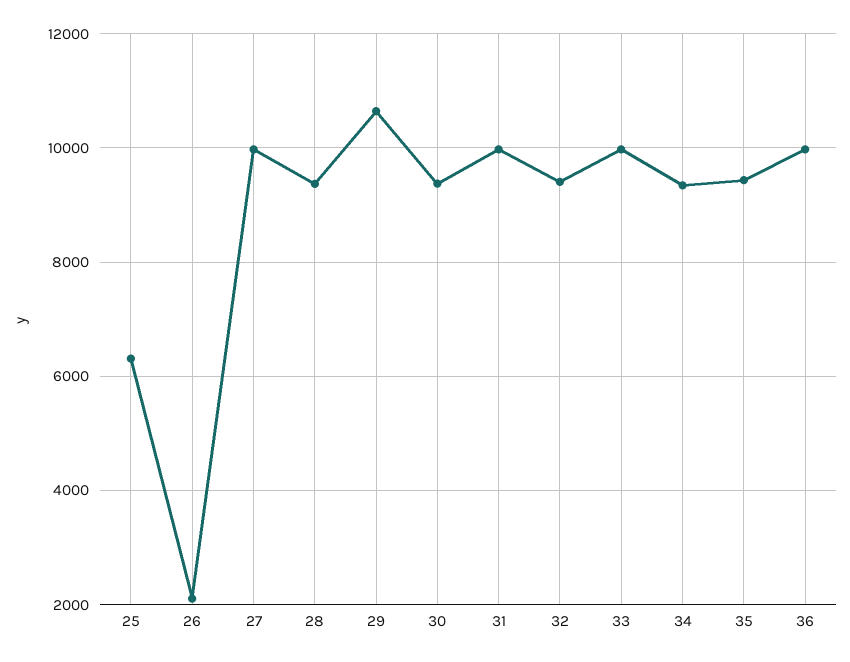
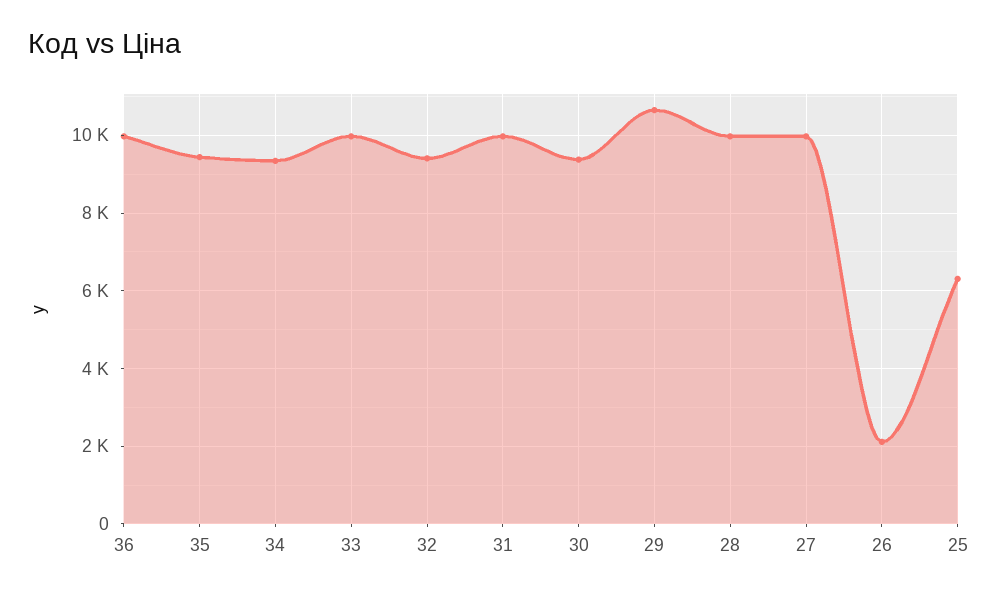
28: 9400 -> 10000

